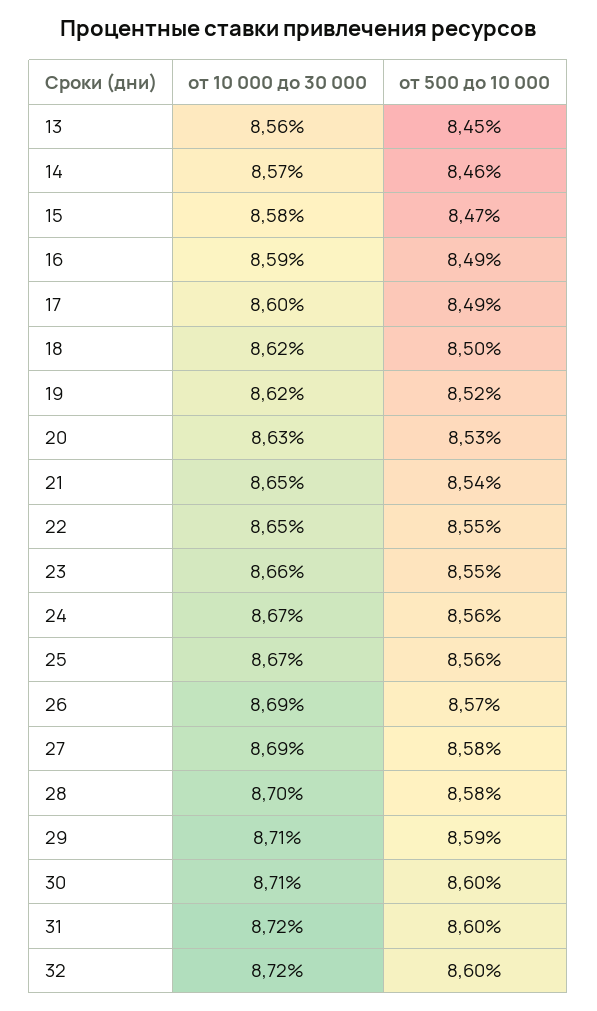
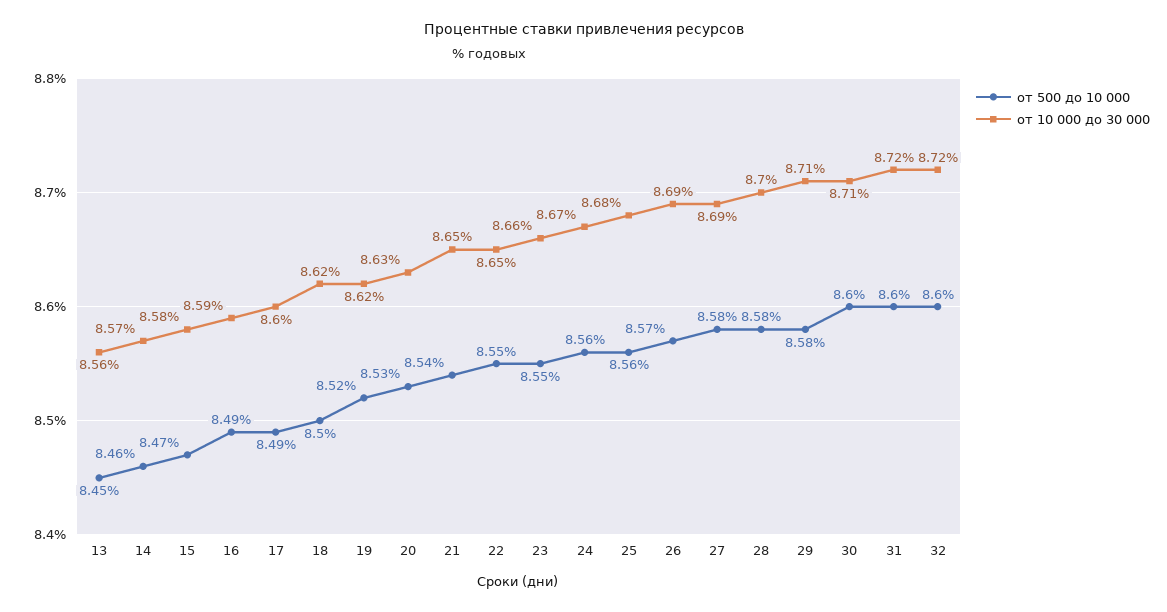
от 10 000 до 30 000, 25: 8.67 -> 8.68
от 500 до 10 000, 29: 8.59 -> 8.58

